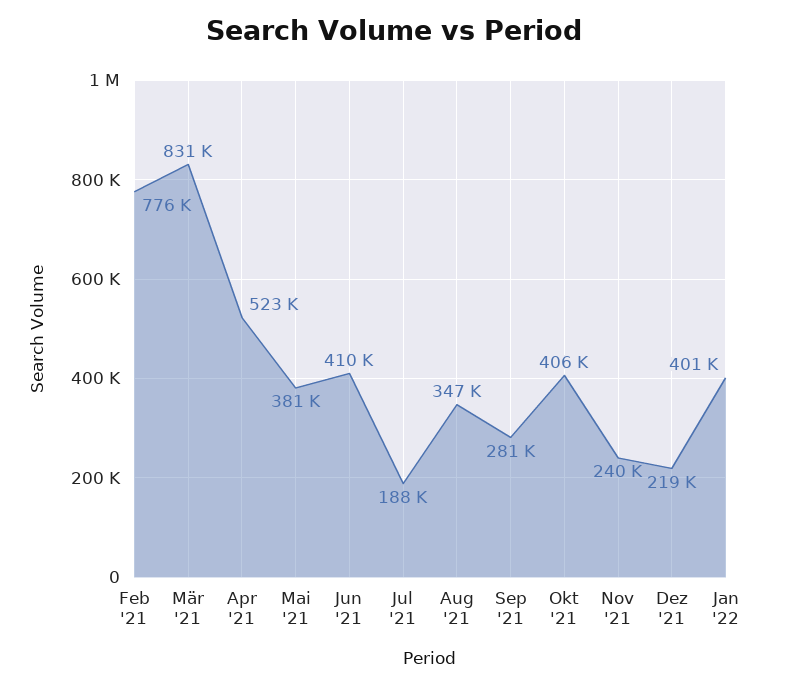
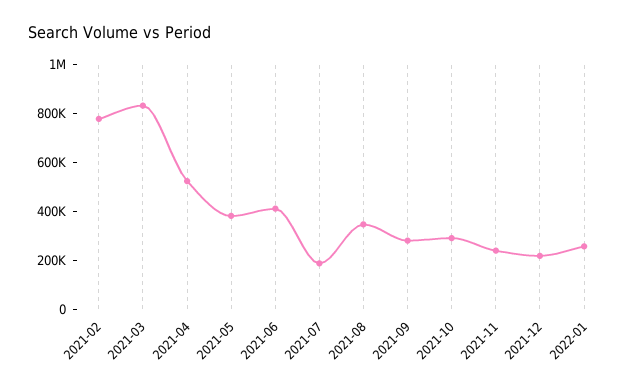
Okt '21: 406000 -> 300000
Jan '22: 401000 -> 250000

